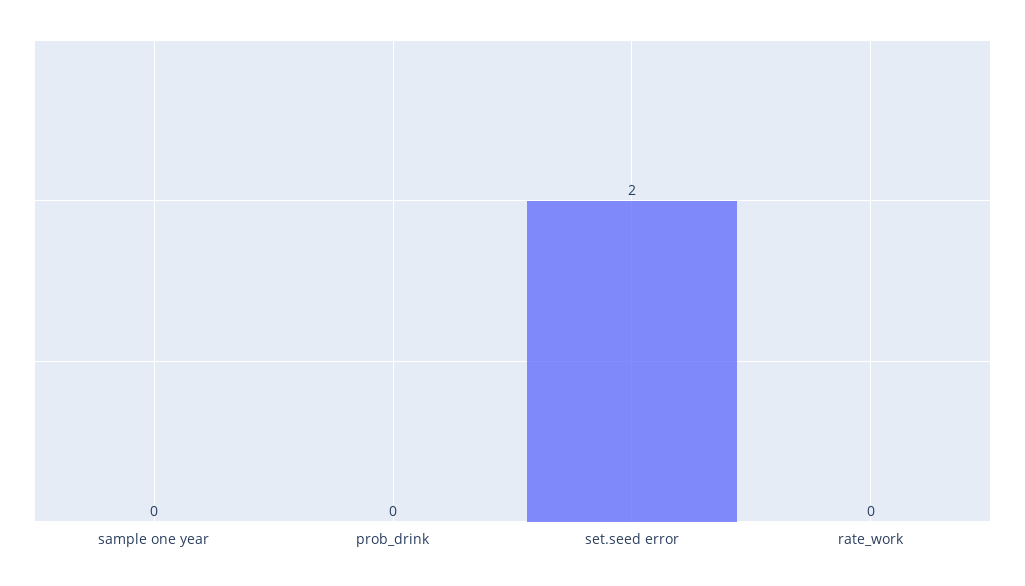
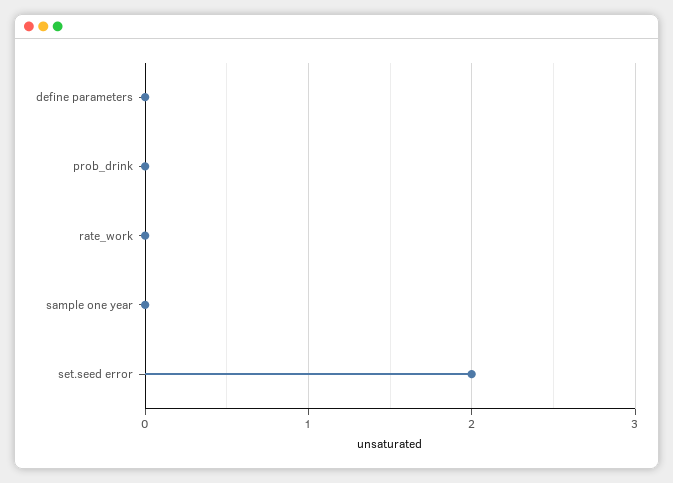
define parameters: none -> 0

